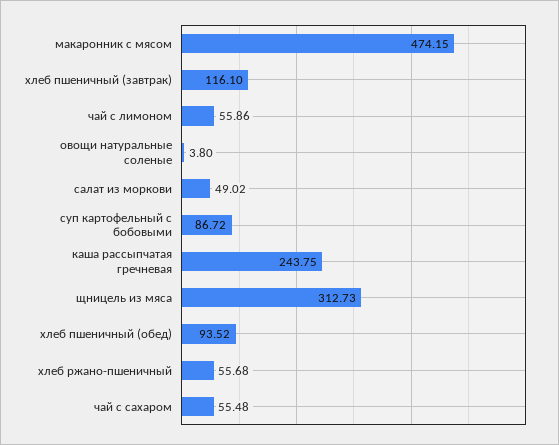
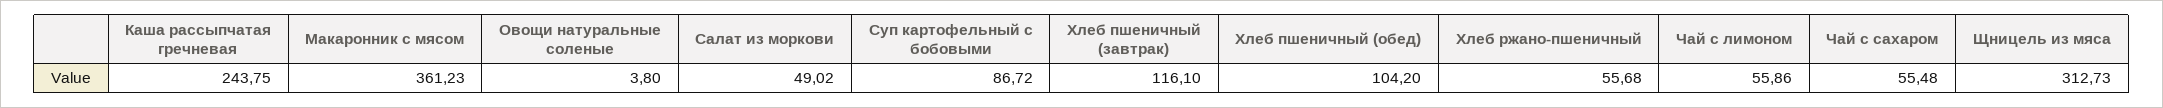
макаронник с мясом: 474.15 -> 361.23
хлеб пшеничный (обед): 93.52 -> 104.2

